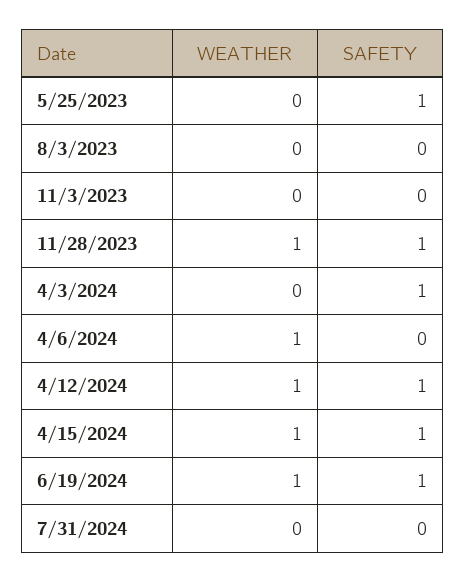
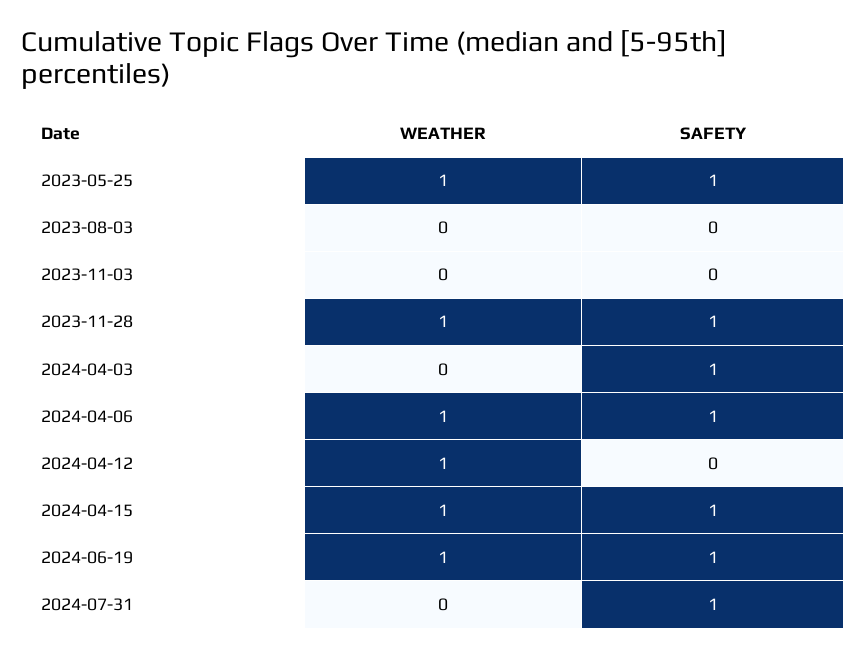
WEATHER, 5/25/2023: 0 -> 1
SAFETY, 4/6/2024: 0 -> 1
SAFETY, 4/12/2024: 1 -> 0
SAFETY, 7/31/2024: 0 -> 1

